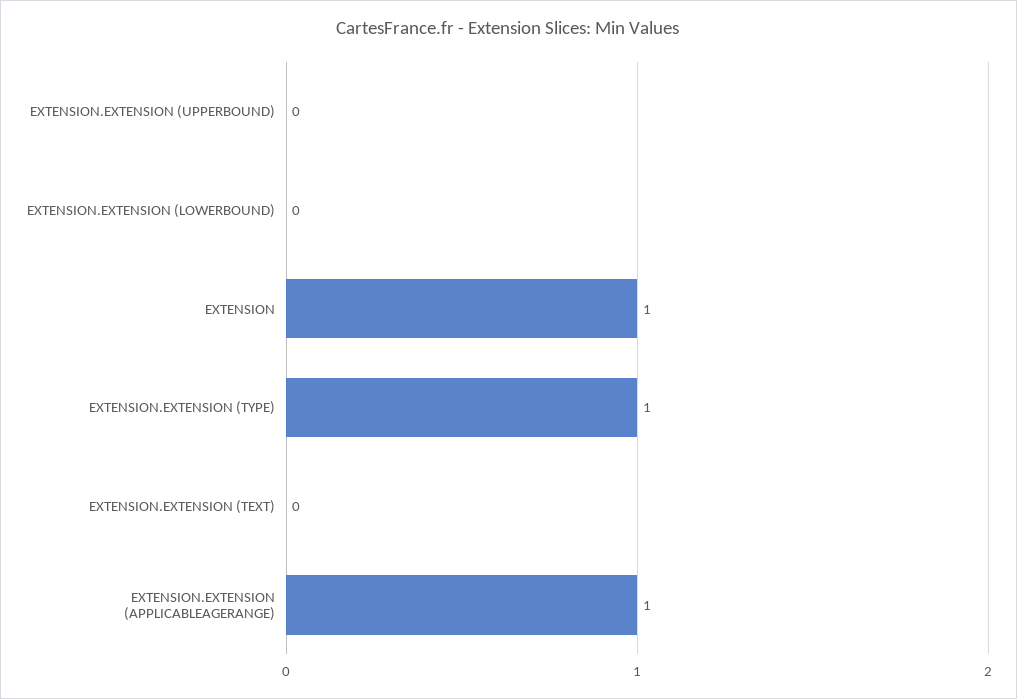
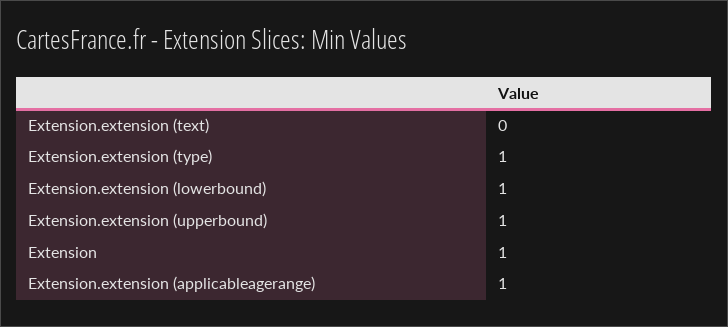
EXTENSION.EXTENSION (UPPERBOUND): 0 -> 1
EXTENSION.EXTENSION (LOWERBOUND): 0 -> 1

